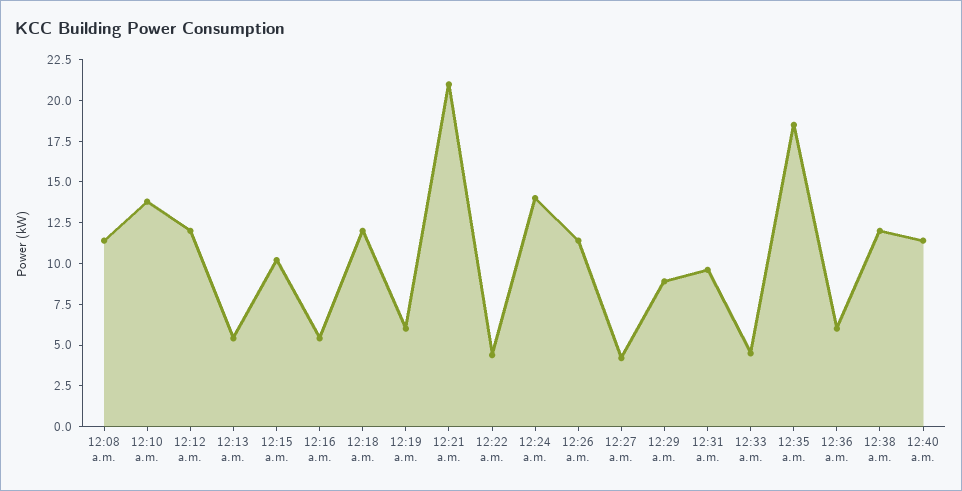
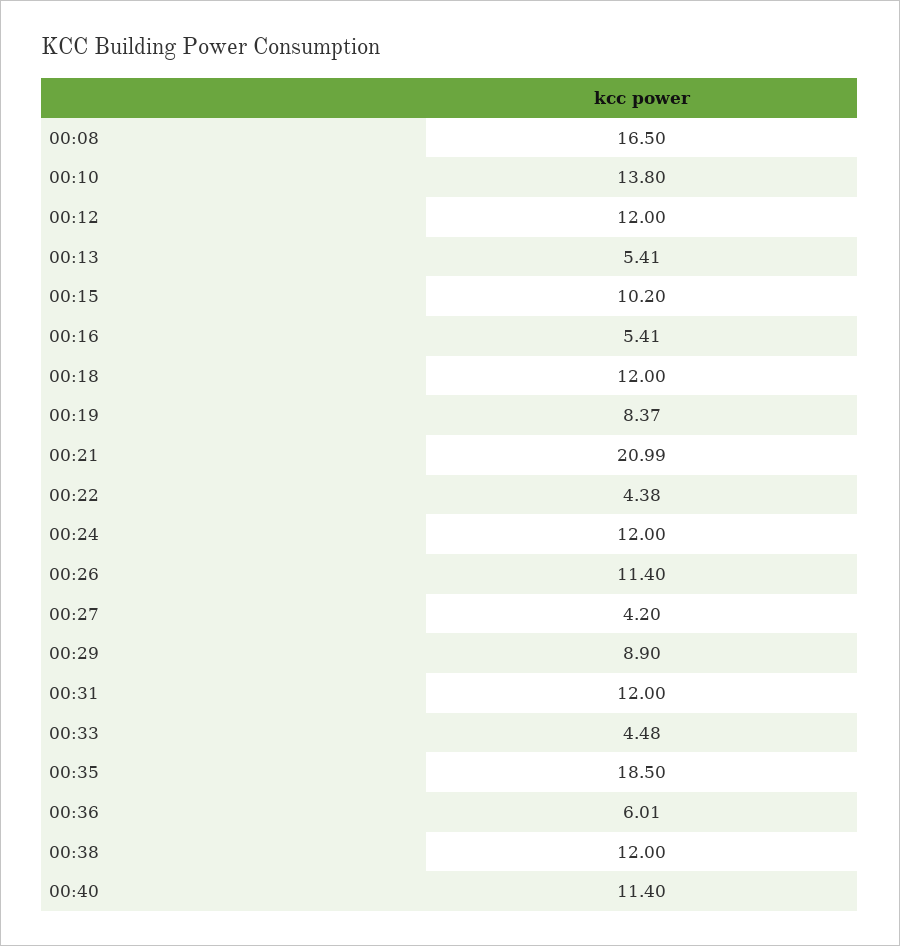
12:08 a.m.: 11.5 -> 16.5
12:19 a.m.: 6 -> 8.37
12:24 a.m.: 14 -> 12
12:31 a.m.: 9.5 -> 12

